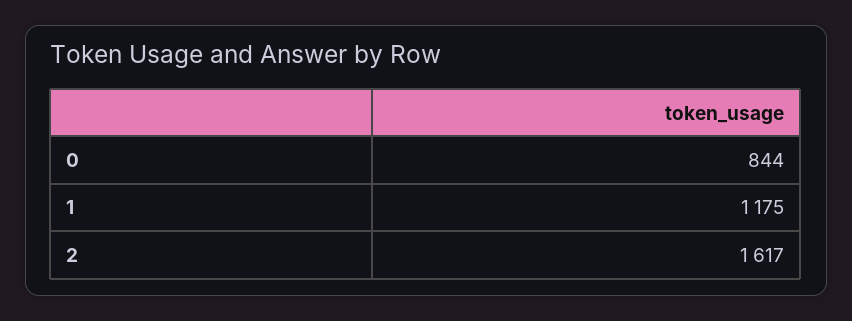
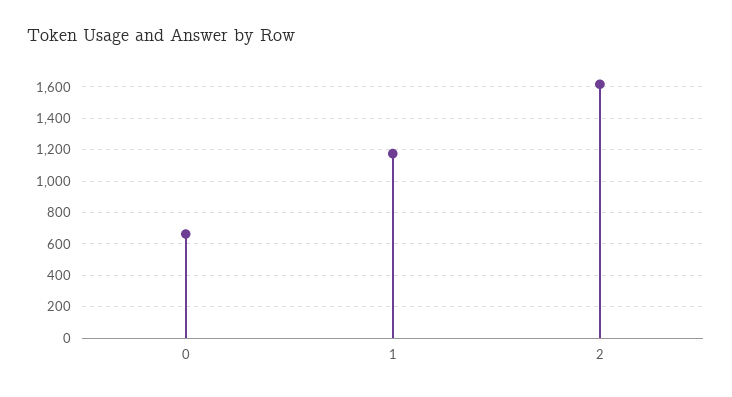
0: 844 -> 650

